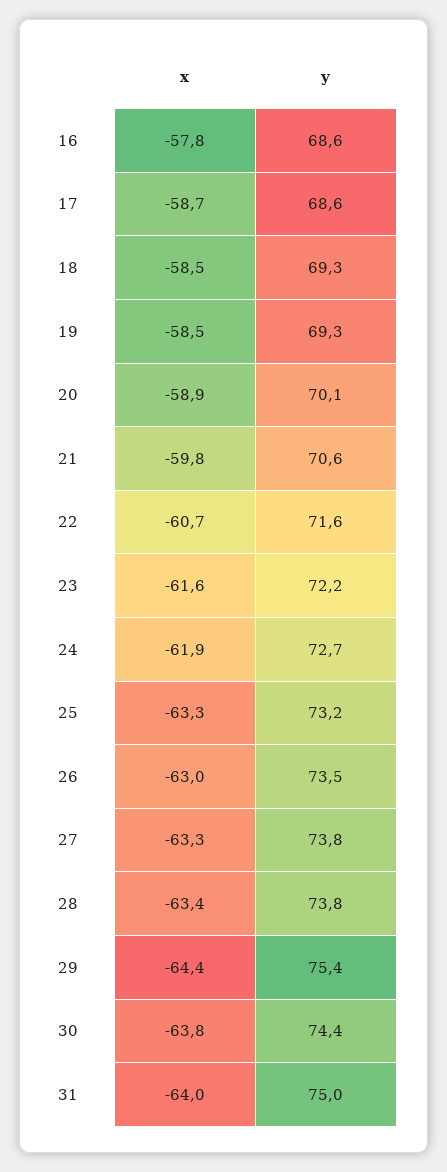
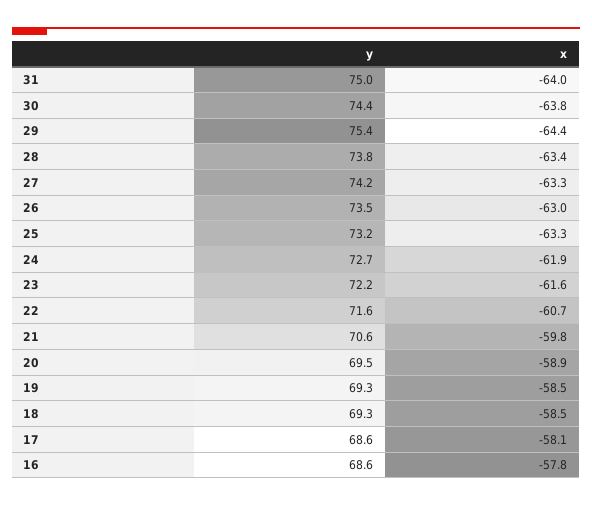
x, 17: -58.7 -> -58.1
y, 20: 70.1 -> 69.5
y, 27: 73.8 -> 74.2

